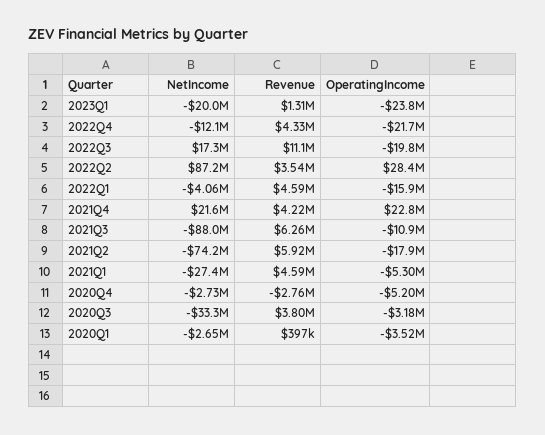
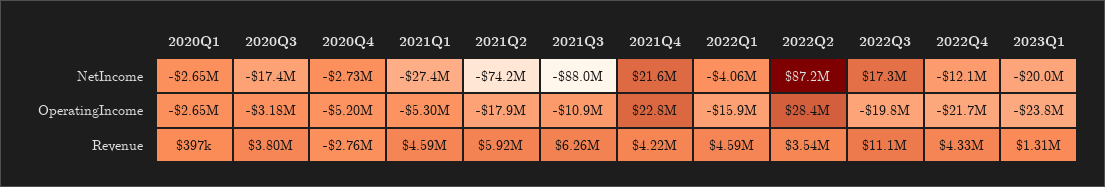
NetIncome, 2020Q3: -33300000 -> -17400000
OperatingIncome, 2020Q1: -3520000 -> -2650000

